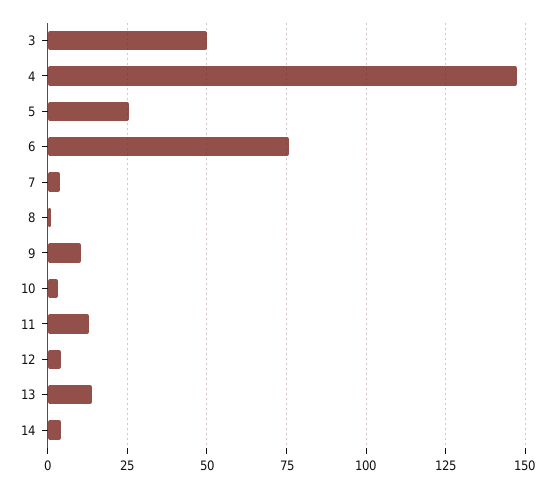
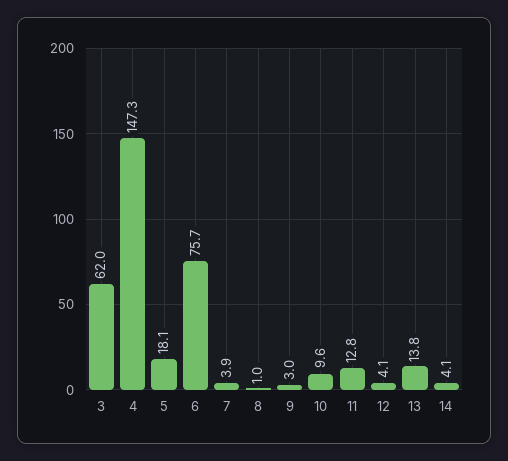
3: 50 -> 62
5: 25 -> 18.1
9: 10 -> 3
10: 2.5 -> 9.6

